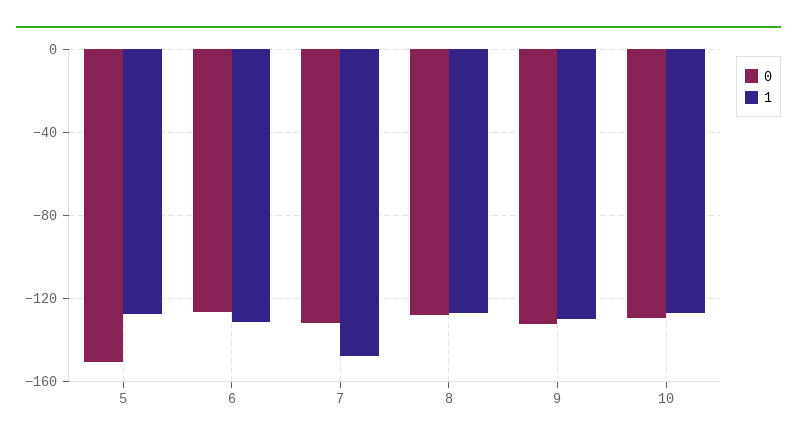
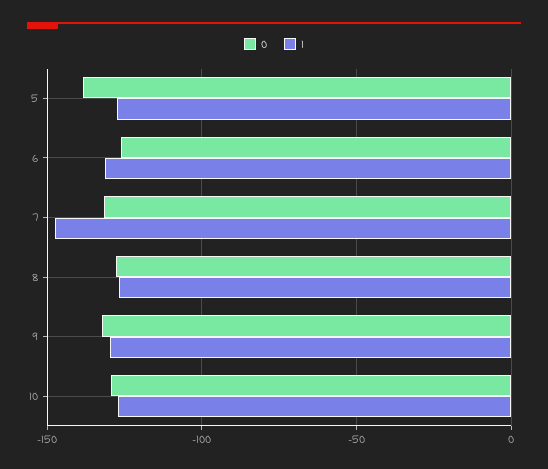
0, 5: -150 -> -140

